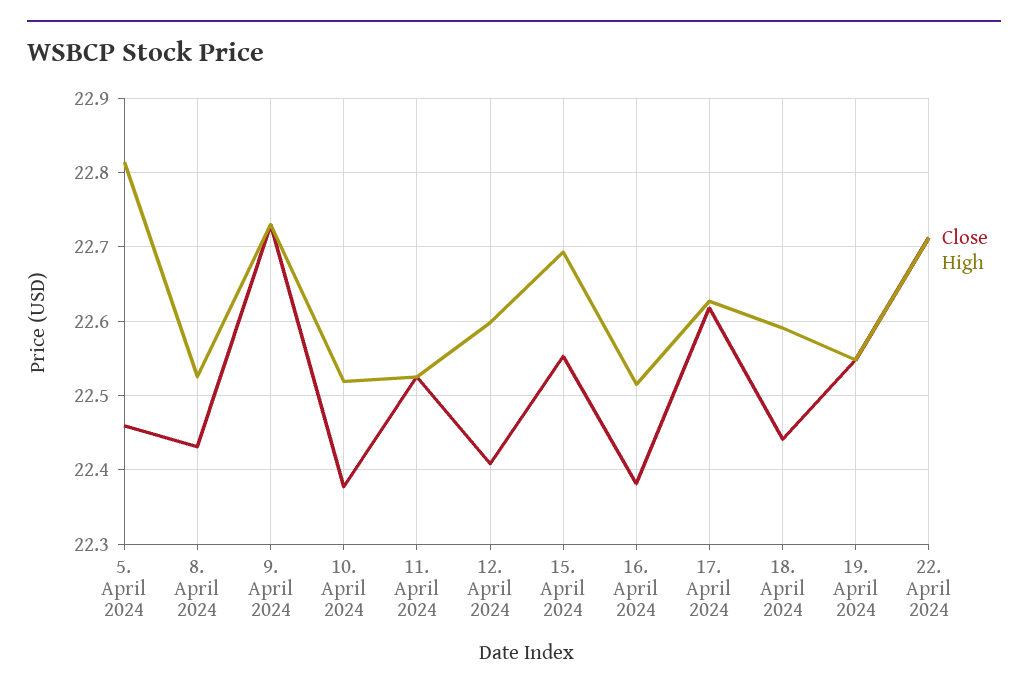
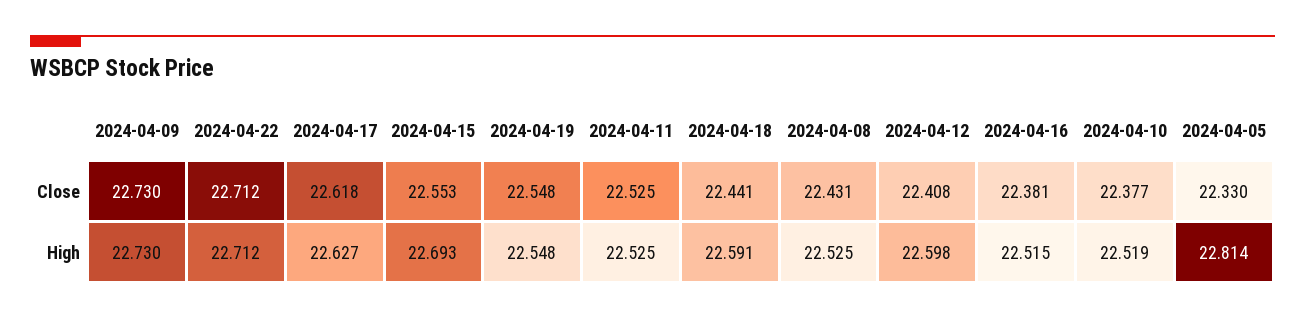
Close, 5. April 2024: 22.46 -> 22.33

